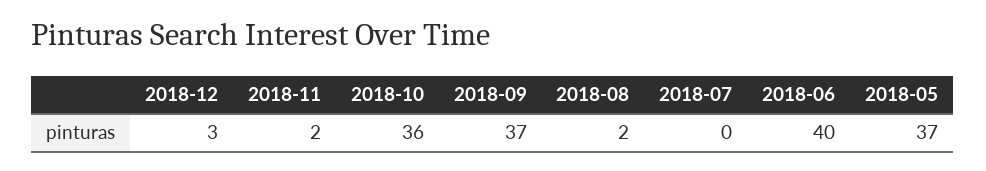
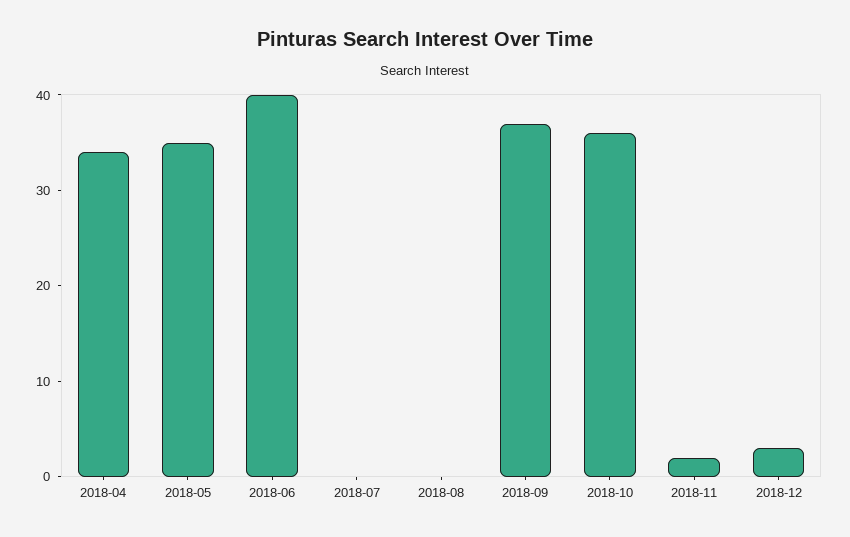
2018-08: 2 -> 0
2018-05: 37 -> 35
2018-04: none -> 34

